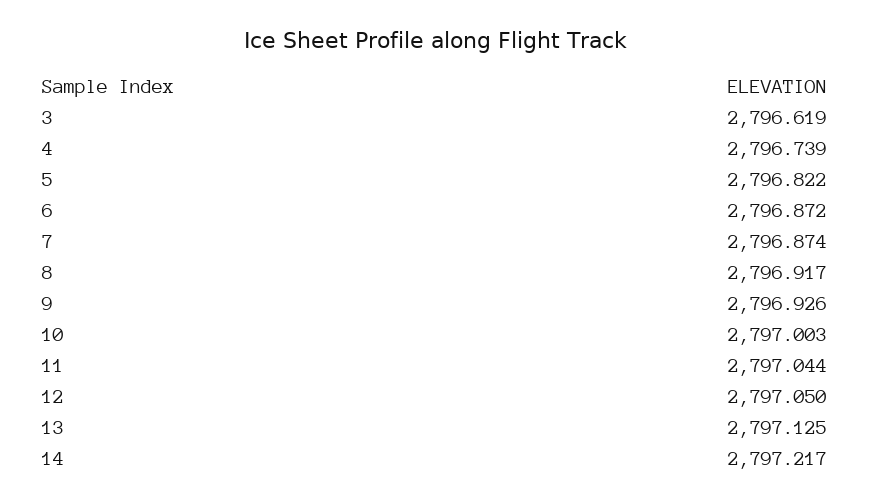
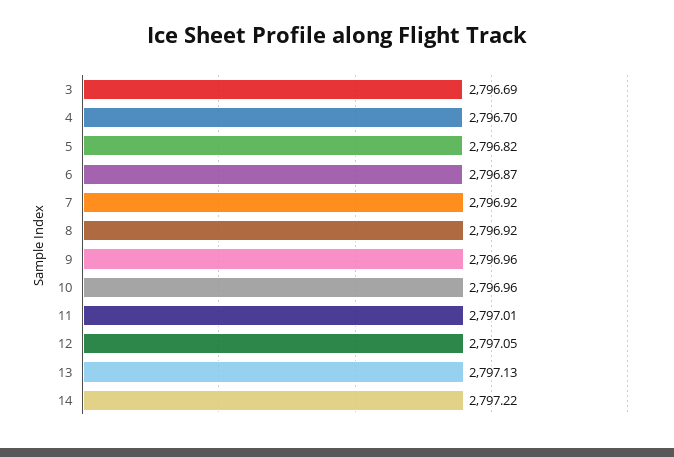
3: 2796.619 -> 2796.69
4: 2796.739 -> 2796.7
7: 2796.874 -> 2796.92
9: 2796.926 -> 2796.96
10: 2797.003 -> 2796.96
11: 2797.044 -> 2797.01

